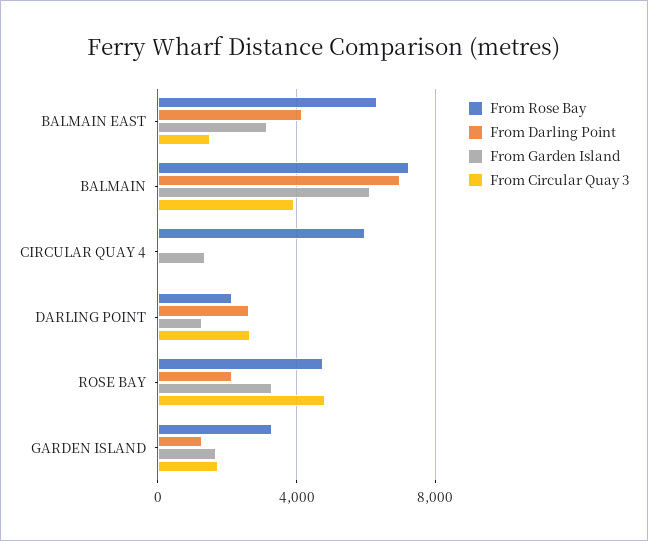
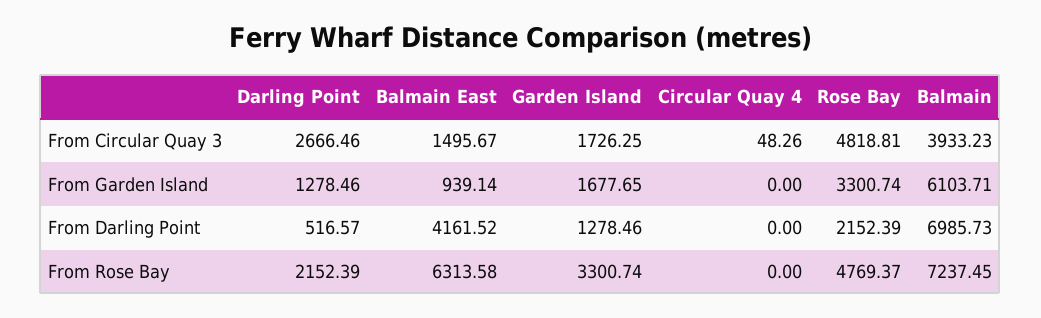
From Garden Island, BALMAIN EAST: 3000 -> 939.14
From Rose Bay, CIRCULAR QUAY 4: 6000 -> 0
From Garden Island, CIRCULAR QUAY 4: 1500 -> 0
From Darling Point, DARLING POINT: 2500 -> 516.57

